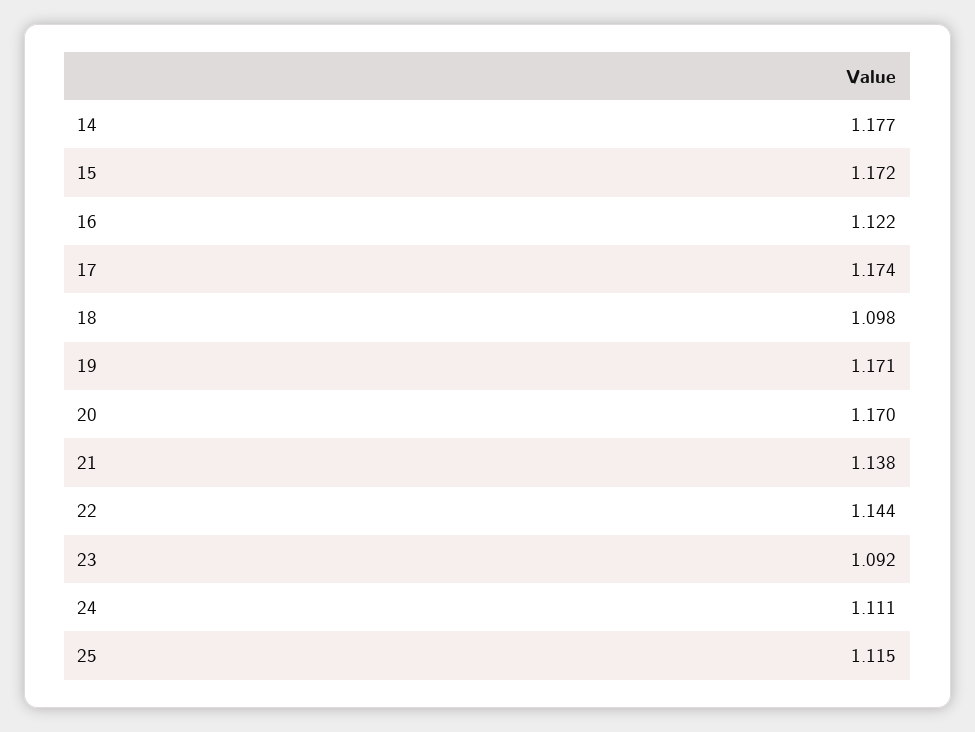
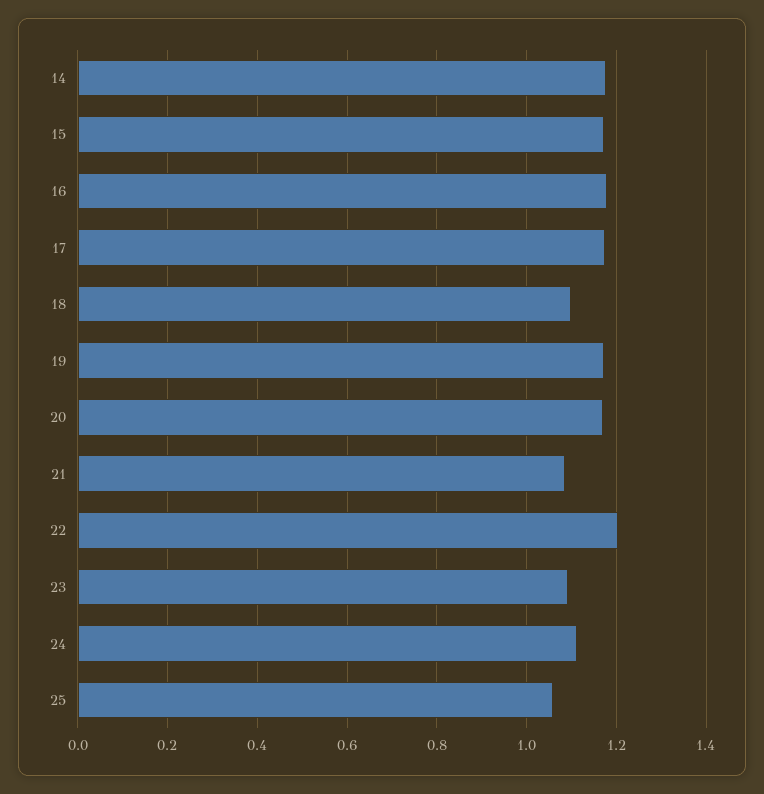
16: 1.122 -> 1.18
21: 1.138 -> 1.08
22: 1.144 -> 1.2
25: 1.115 -> 1.06

